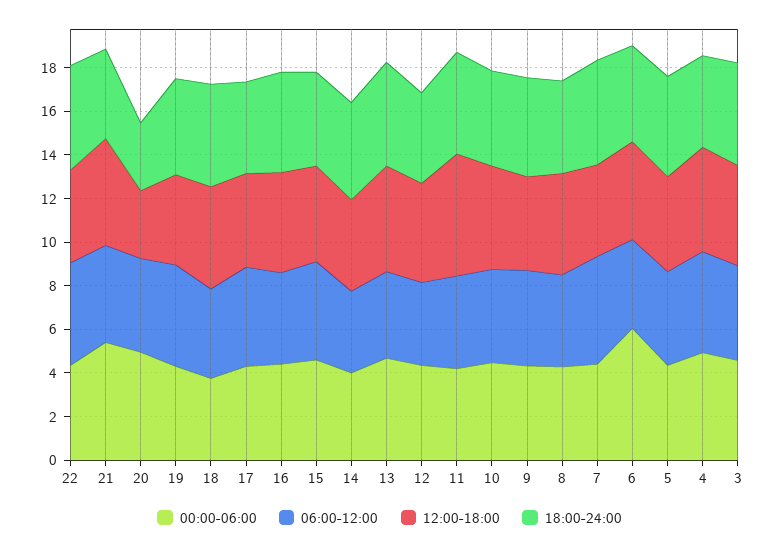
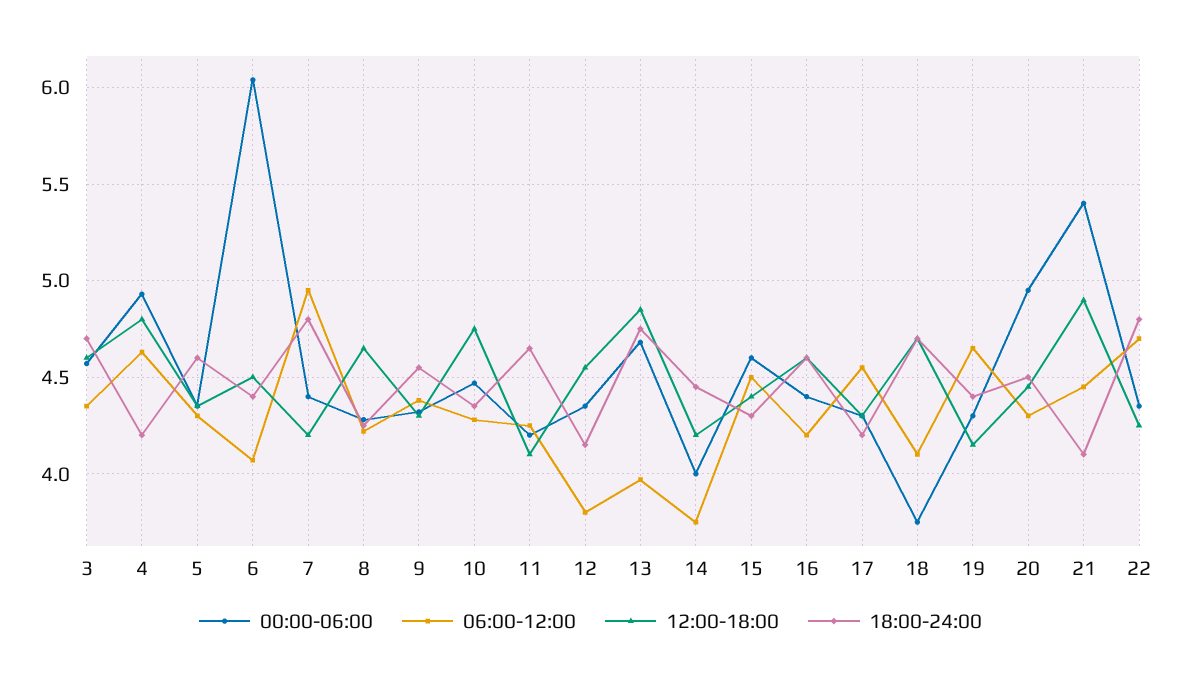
12:00-18:00, 20: 3 -> 4.45
18:00-24:00, 20: 3 -> 4.5
12:00-18:00, 11: 5.5 -> 4.1

